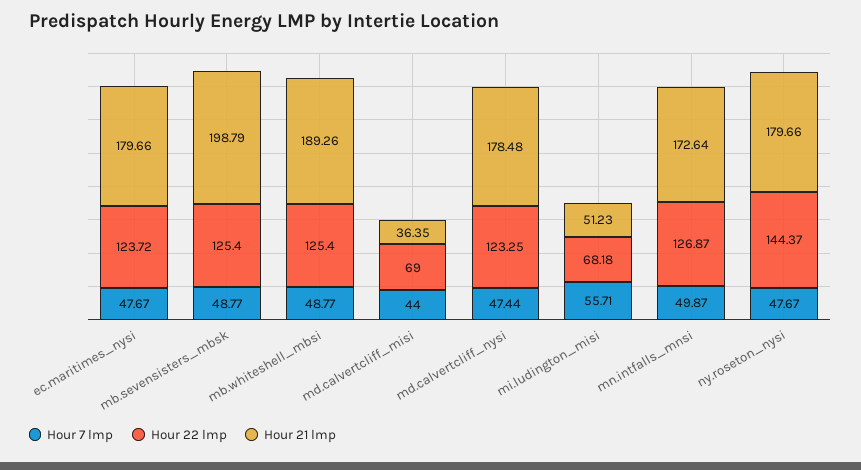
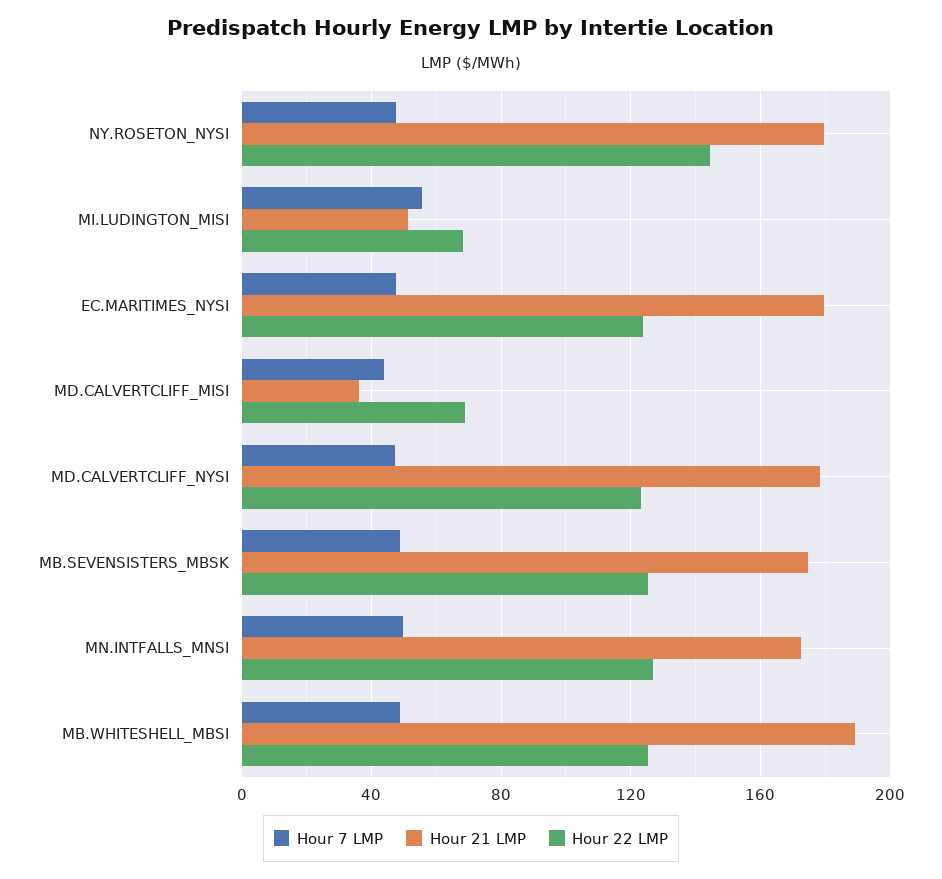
Hour 21 lmp, mb.sevensisters_mbsk: 198.79 -> 175

